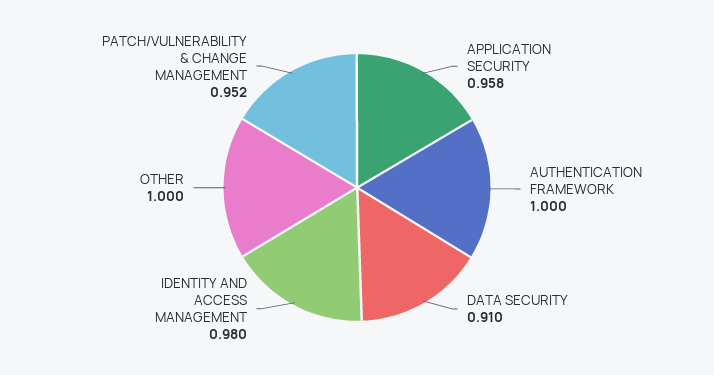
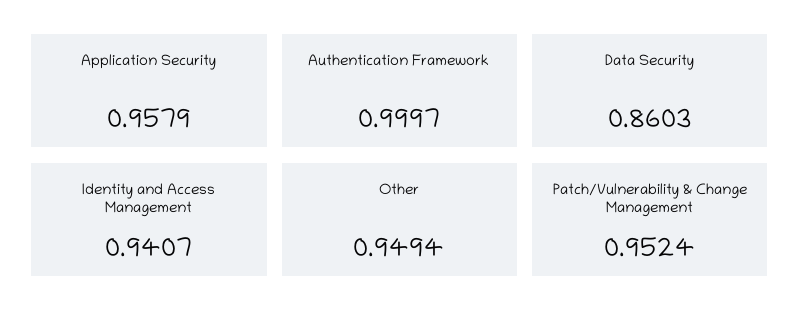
DATA SECURITY: 0.91 -> 0.8603
IDENTITY AND ACCESS MANAGEMENT: 0.98 -> 0.9407
OTHER: 1 -> 0.9494

